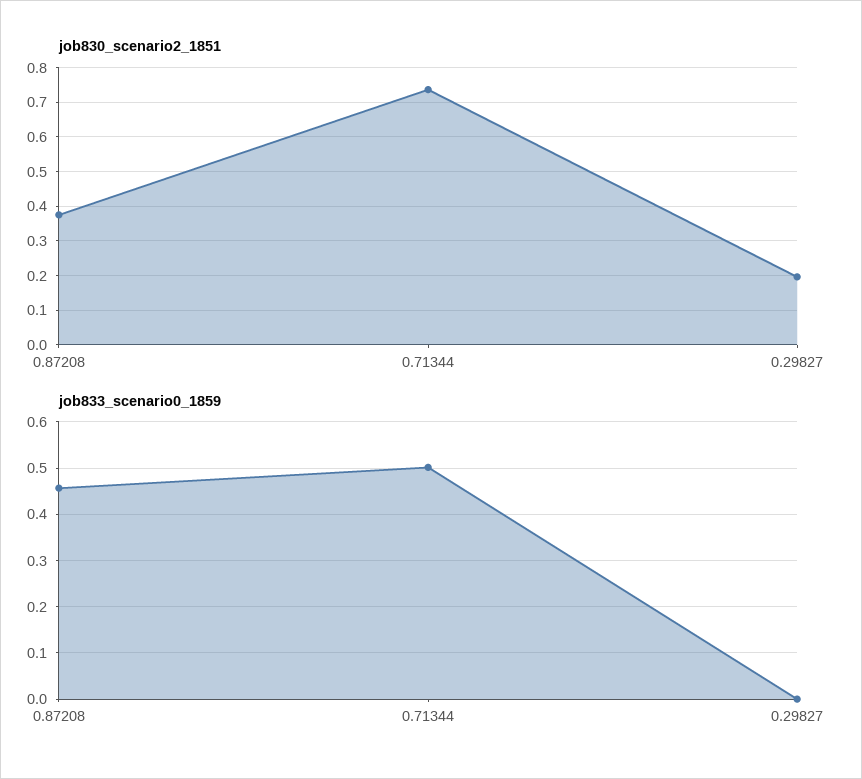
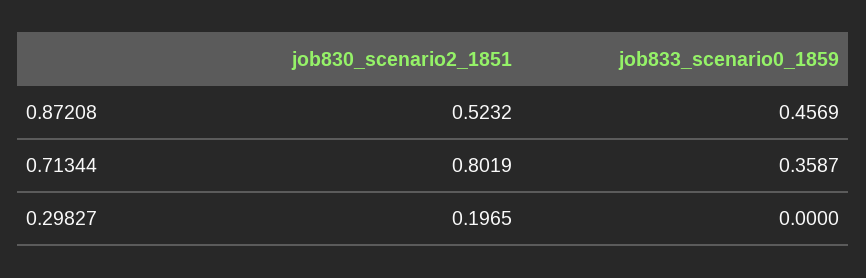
job830_scenario2_1851, 0.87208: 0.38 -> 0.5232
job830_scenario2_1851, 0.71344: 0.74 -> 0.8019
job833_scenario0_1859, 0.71344: 0.5 -> 0.3587

